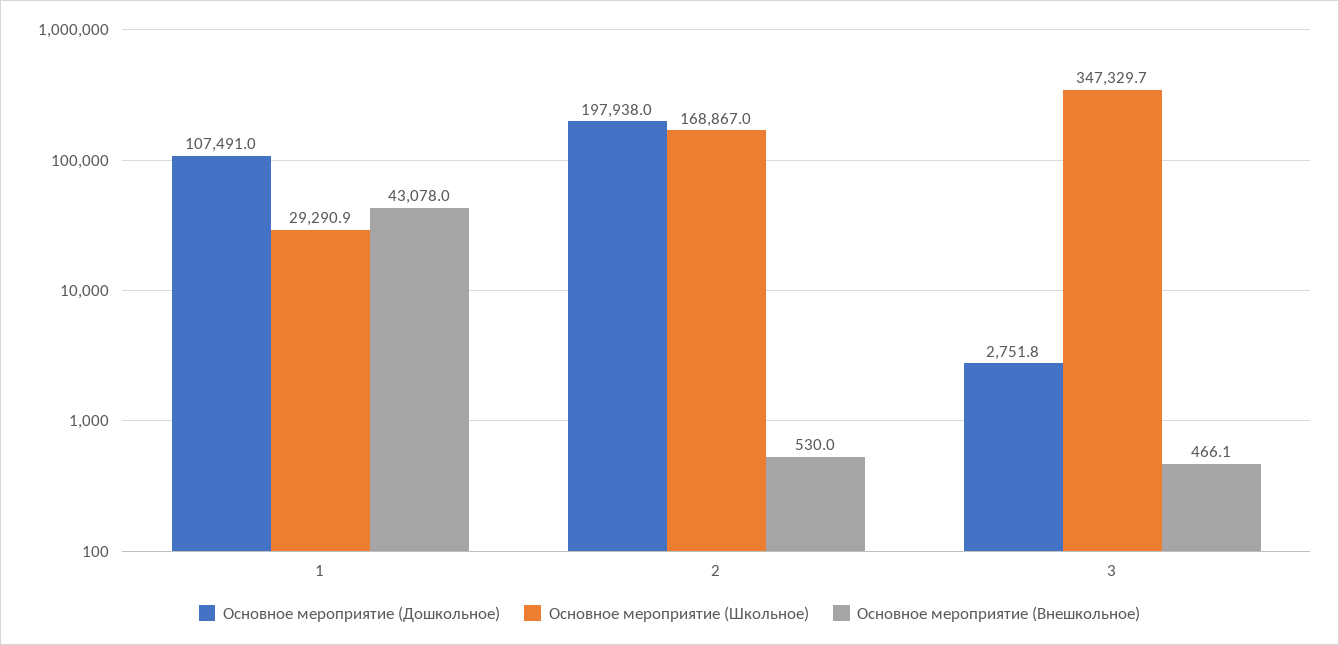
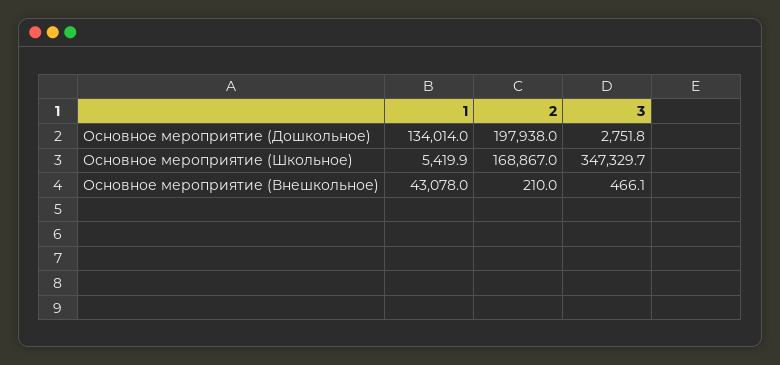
Основное мероприятие (Дошкольное), 1: 107491 -> 134014
Основное мероприятие (Школьное), 1: 29290.9 -> 5419.9
Основное мероприятие (Внешкольное), 2: 530 -> 210

